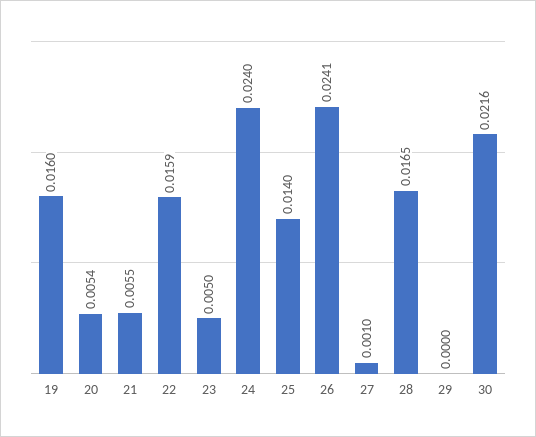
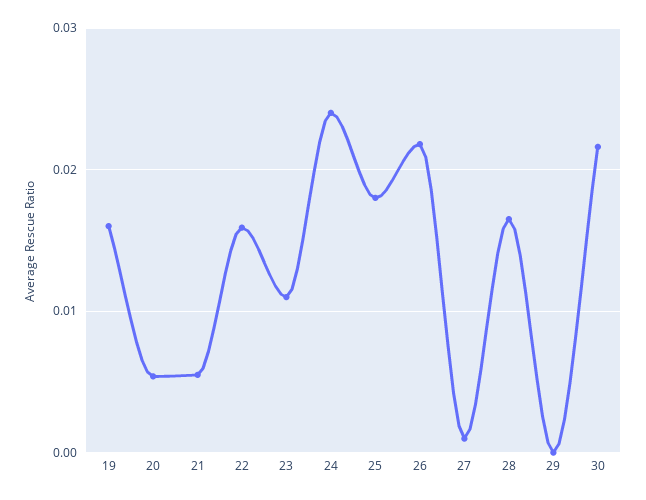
23: 0.005 -> 0.011
25: 0.014 -> 0.018
26: 0.0241 -> 0.022

